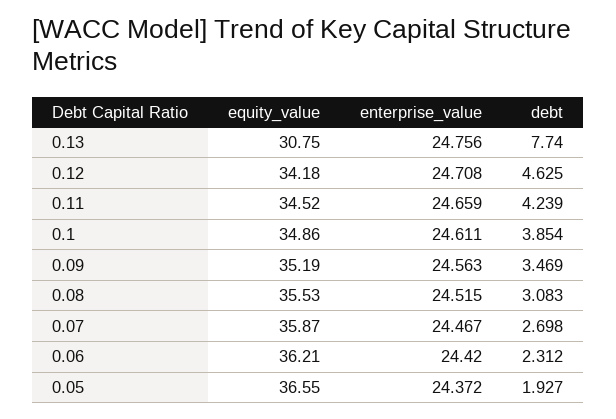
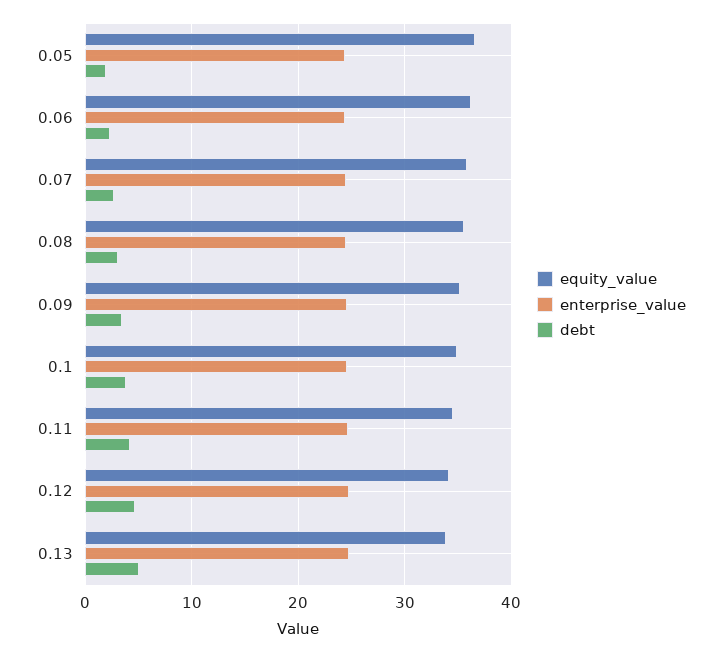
equity_value, 0.13: 30.75 -> 34
debt, 0.13: 7.74 -> 5

